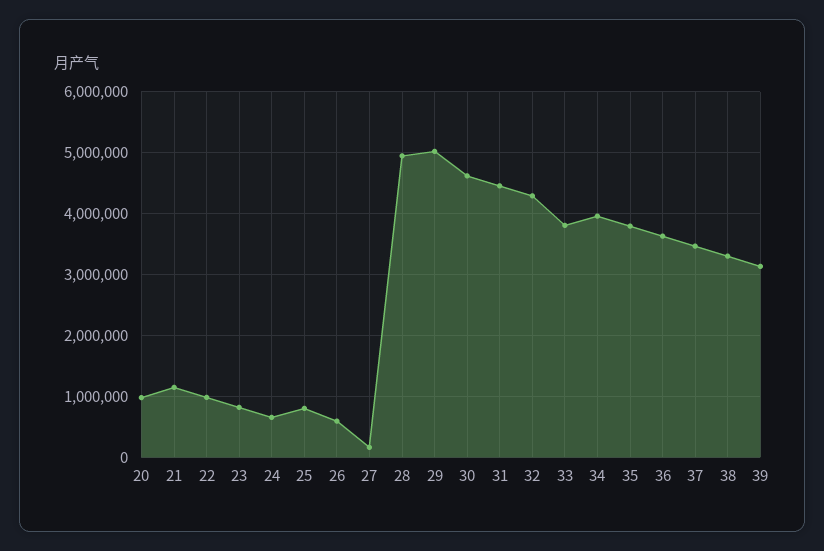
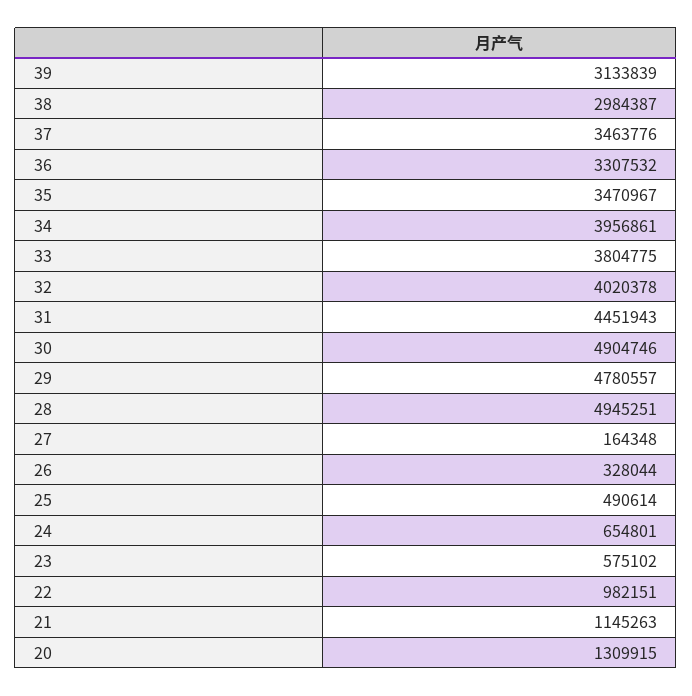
20: 1000000 -> 1309915
23: 800000 -> 575102
25: 800000 -> 490614
26: 600000 -> 328044
29: 5000000 -> 4780557
30: 4600000 -> 4904746
32: 4300000 -> 4020378
35: 3800000 -> 3470967
36: 3600000 -> 3307532
38: 3300000 -> 2984387

